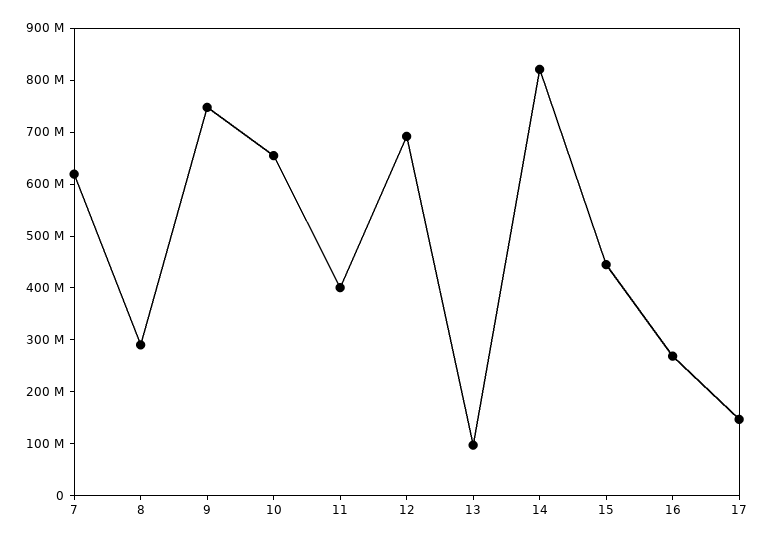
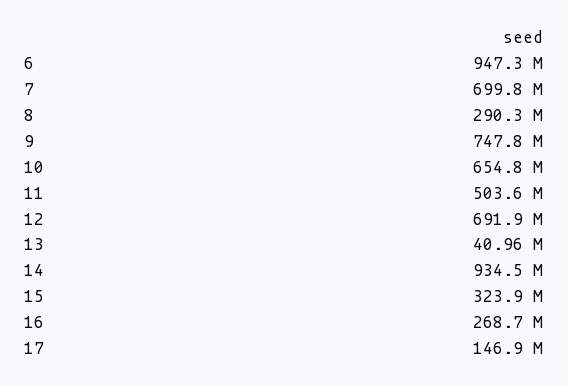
7: 620000000 -> 699800000
11: 400000000 -> 503600000
13: 100000000 -> 40960000
14: 820000000 -> 934500000
15: 440000000 -> 323900000
6: none -> 947300000

